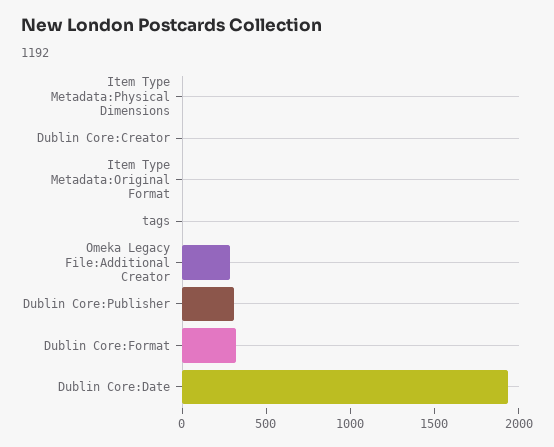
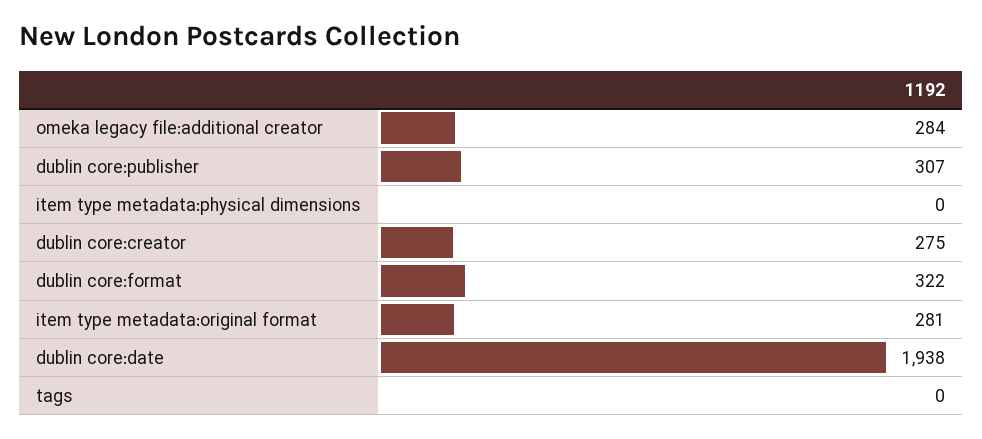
Dublin Core:Creator: 0 -> 275
Item Type Metadata:Original Format: 0 -> 281

